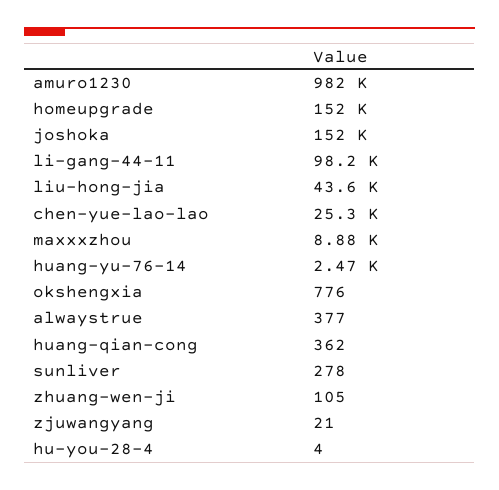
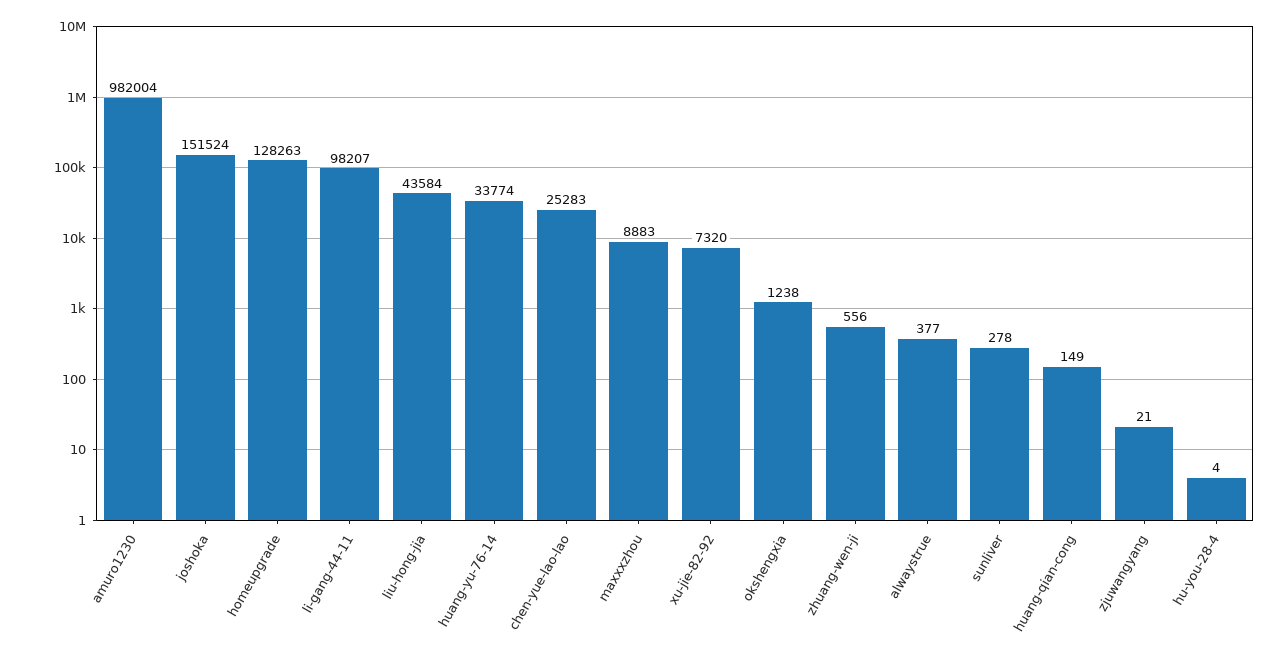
homeupgrade: 152000 -> 128263
huang-yu-76-14: 2470 -> 33774
okshengxia: 776 -> 1238
huang-qian-cong: 362 -> 149
zhuang-wen-ji: 105 -> 556
xu-jie-82-92: none -> 7320

